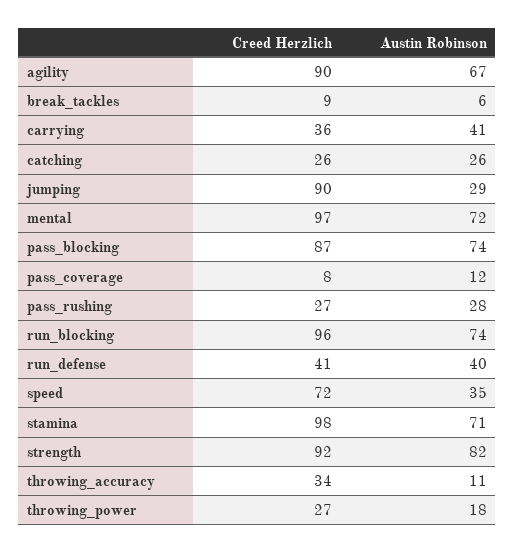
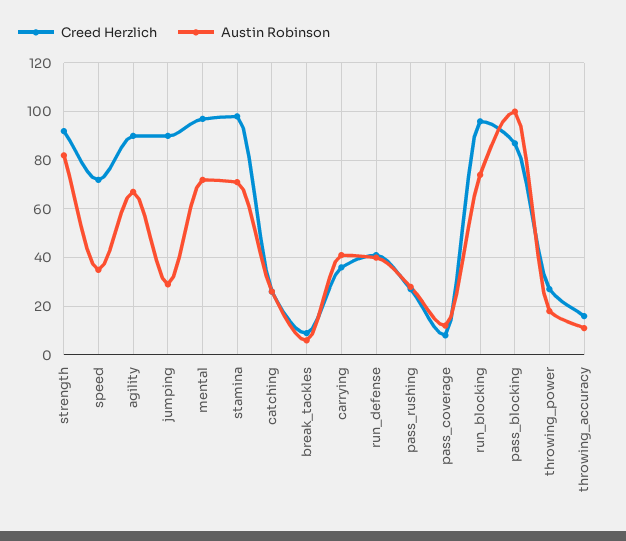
Austin Robinson, pass_blocking: 74 -> 100
Creed Herzlich, throwing_accuracy: 34 -> 15

